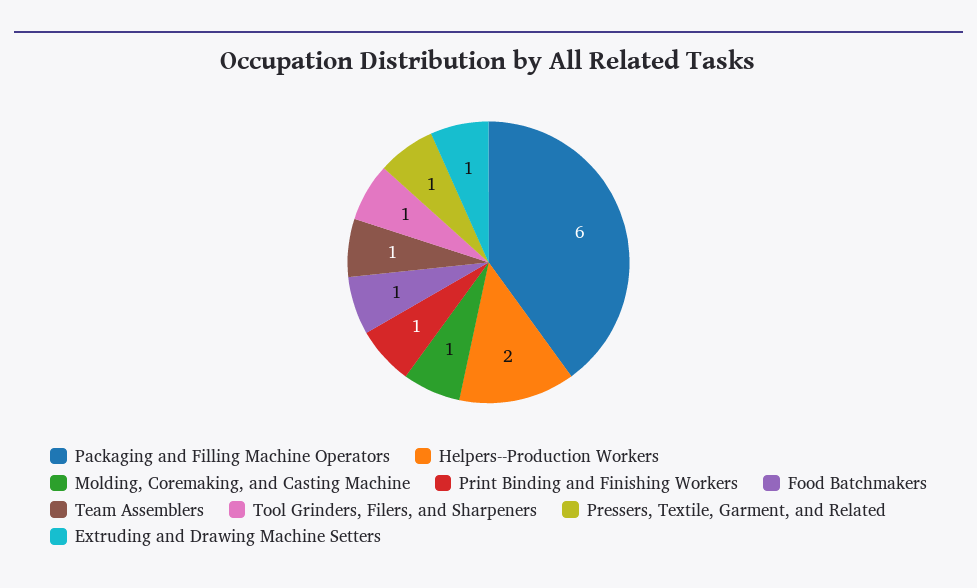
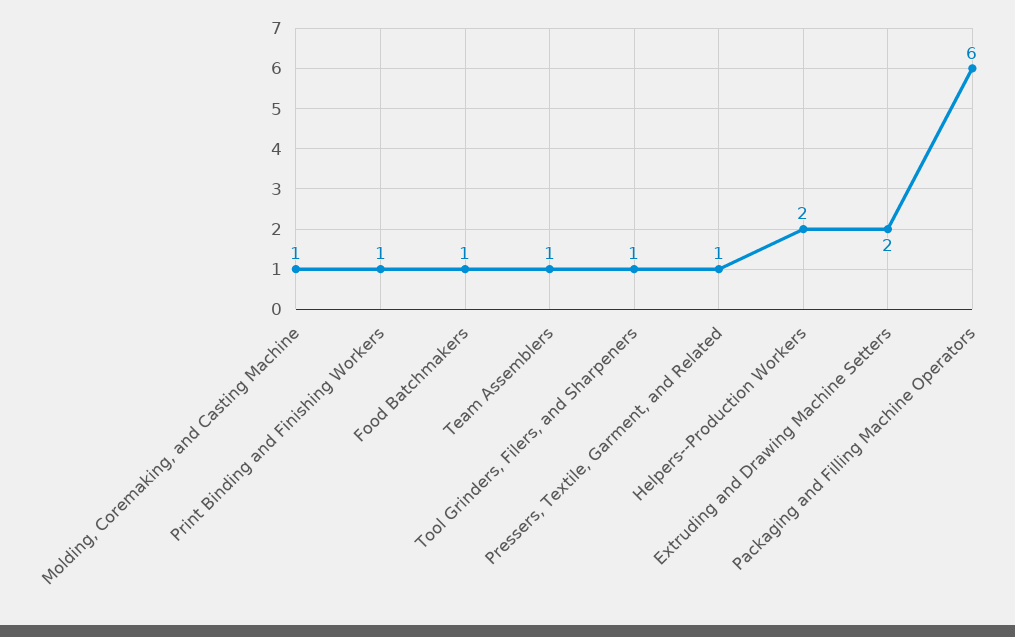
Extruding and Drawing Machine Setters: 1 -> 2

